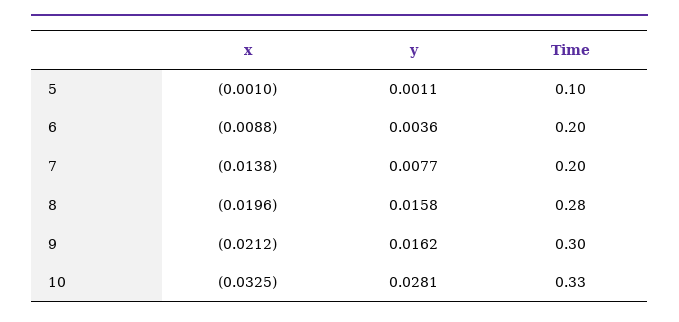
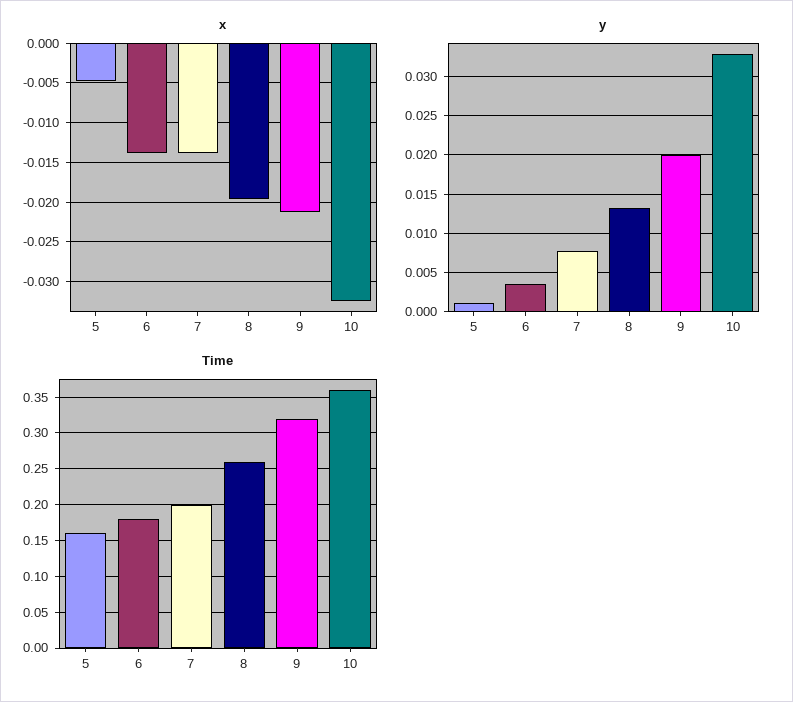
x, 5: -0.001 -> -0.005
Time, 5: 0.1 -> 0.16
x, 6: -0.0088 -> -0.014
Time, 6: 0.2 -> 0.18
y, 8: 0.0158 -> 0.013
Time, 8: 0.28 -> 0.26
y, 9: 0.0162 -> 0.02
Time, 9: 0.3 -> 0.32
y, 10: 0.0281 -> 0.033
Time, 10: 0.33 -> 0.36

